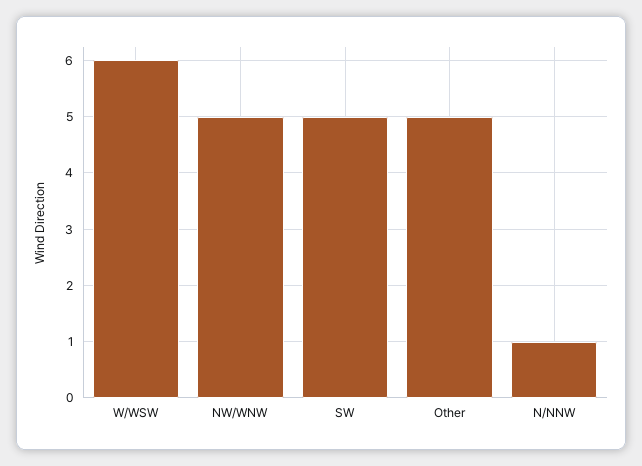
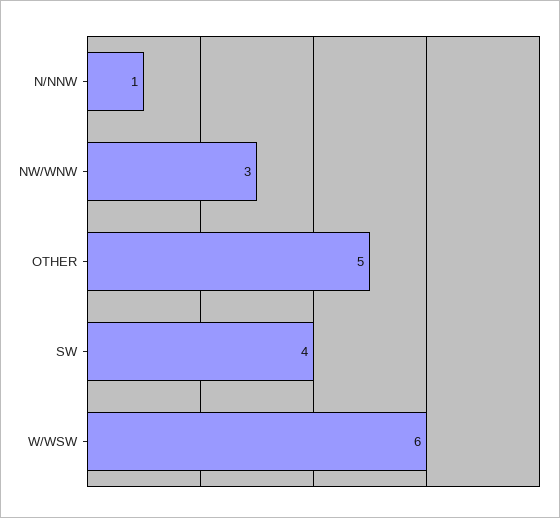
NW/WNW: 5 -> 3
SW: 5 -> 4

